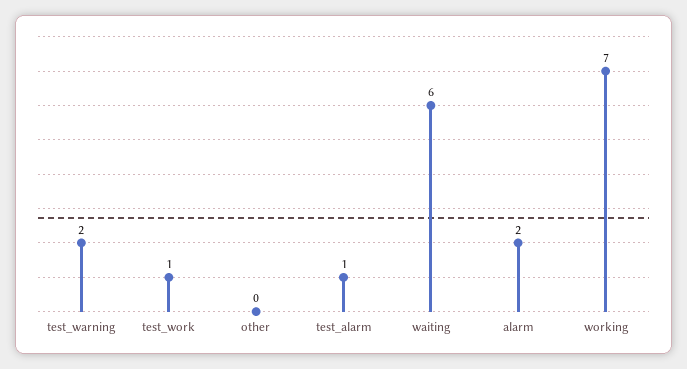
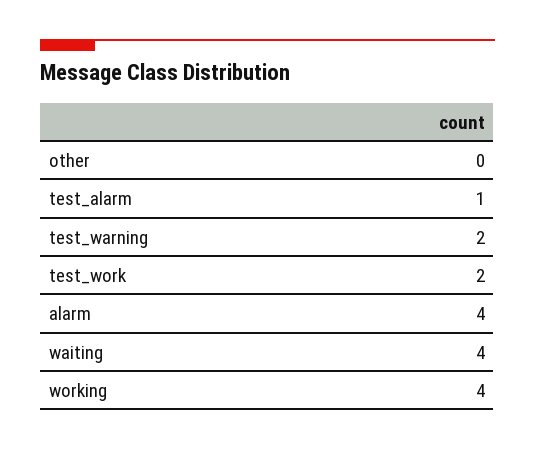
test_work: 1 -> 2
waiting: 6 -> 4
alarm: 2 -> 4
working: 7 -> 4

